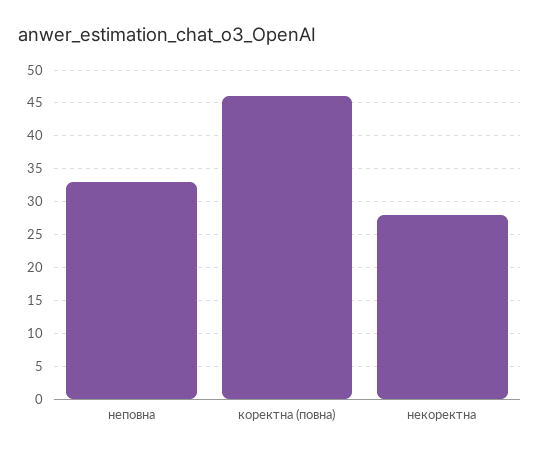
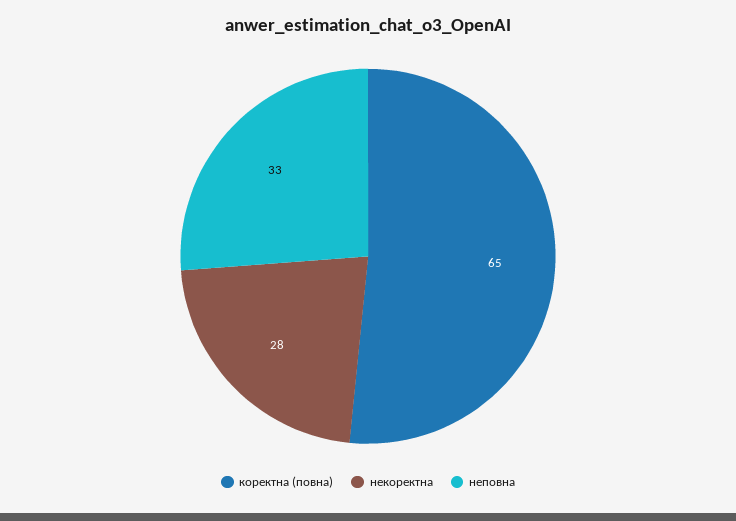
коректна (повна): 46 -> 65

